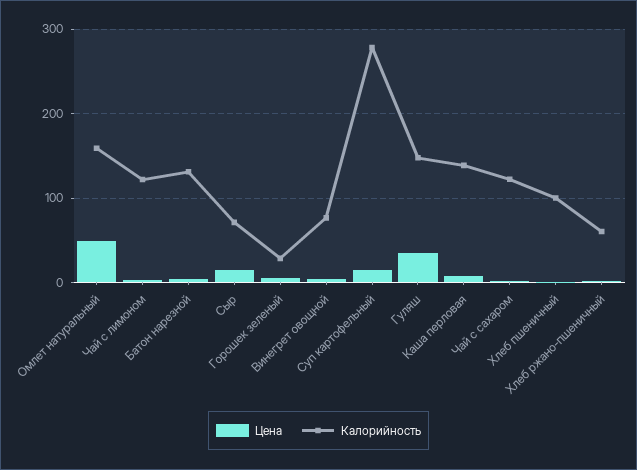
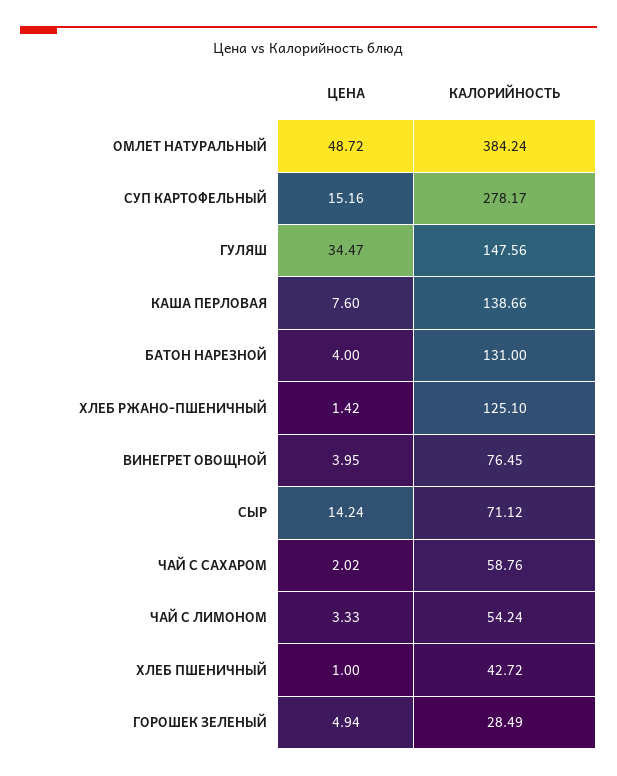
Калорийность, Омлет натуральный: 160 -> 384.24
Калорийность, Чай с лимоном: 120 -> 54.24
Калорийность, Чай с сахаром: 120 -> 58.76
Калорийность, Хлеб пшеничный: 100 -> 42.72
Калорийность, Хлеб ржано-пшеничный: 60 -> 125.1

